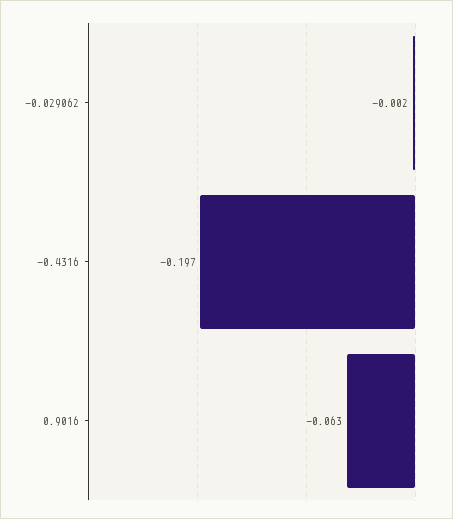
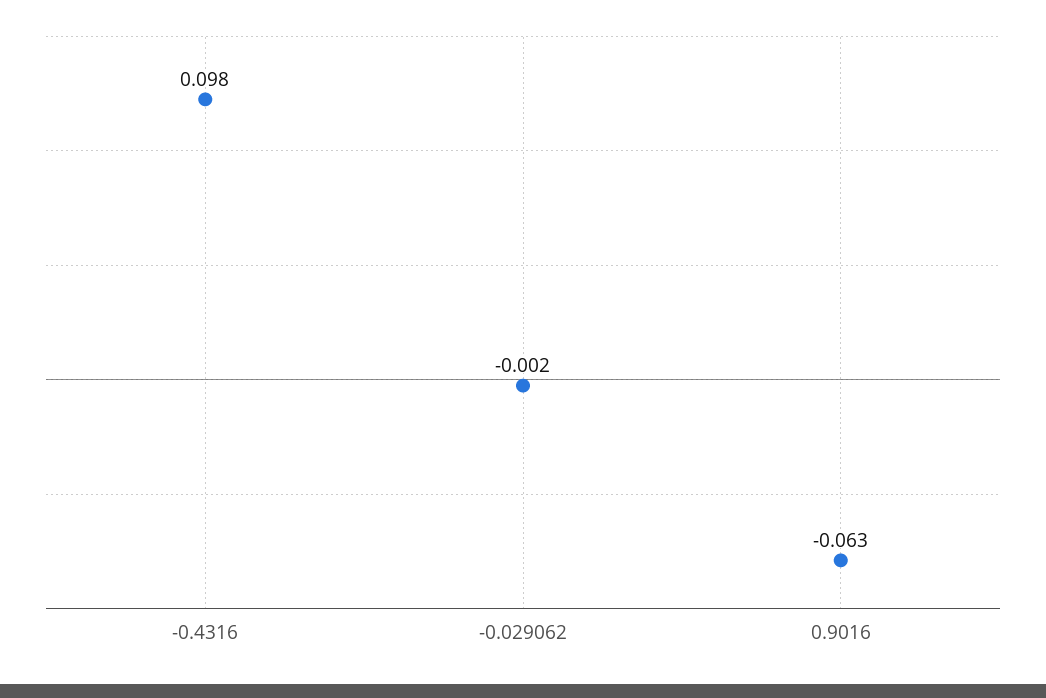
-0.4316: -0.197 -> 0.098

